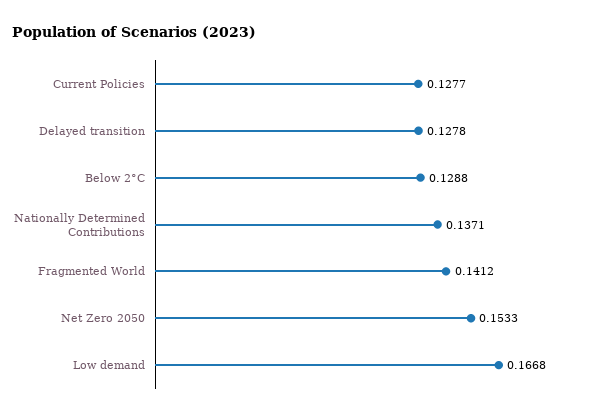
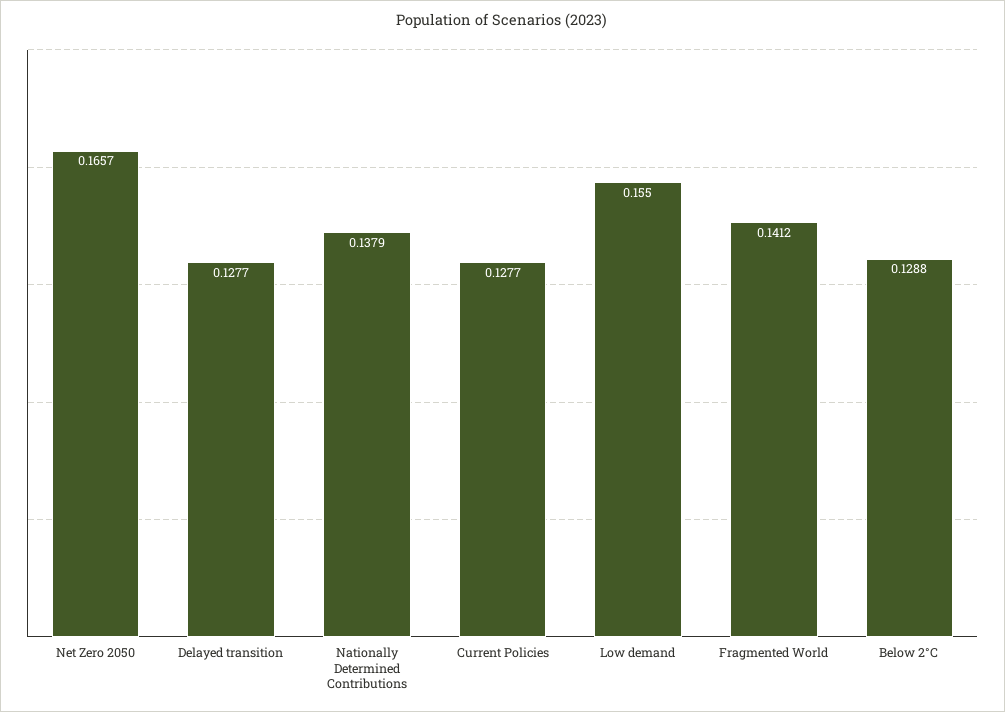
Delayed transition: 0.1278 -> 0.1277
Nationally Determined Contributions: 0.1371 -> 0.1379
Net Zero 2050: 0.1533 -> 0.1657
Low demand: 0.1668 -> 0.155

